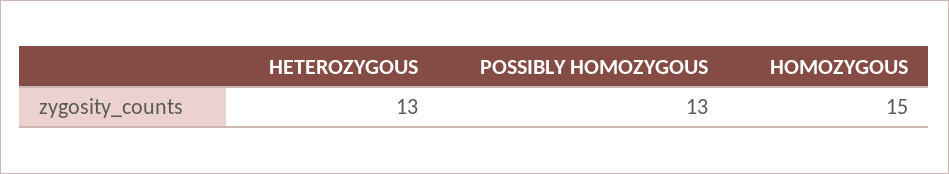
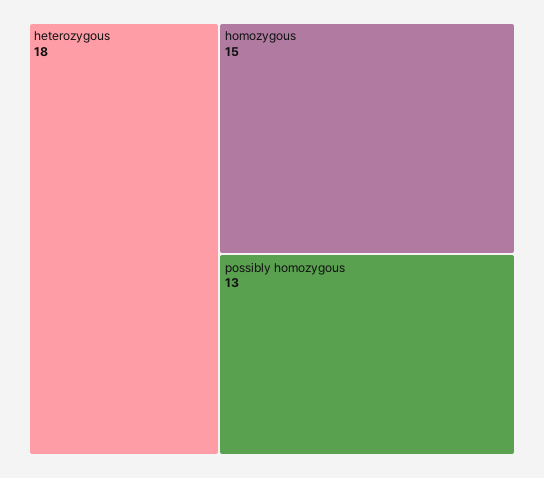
HETEROZYGOUS: 13 -> 18

